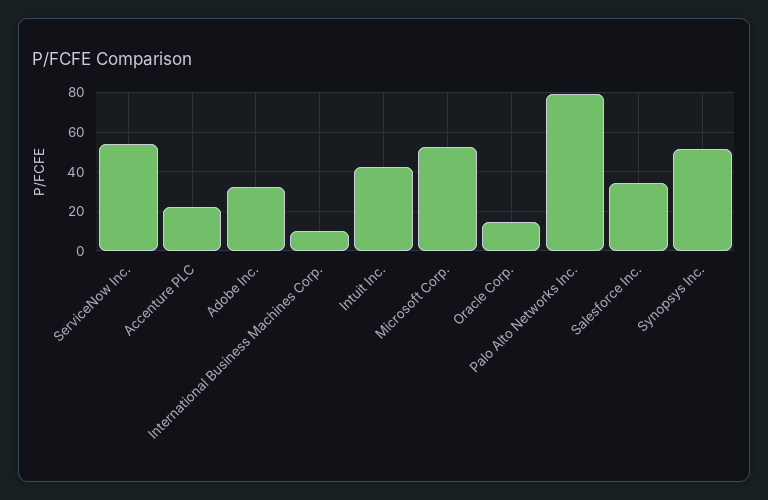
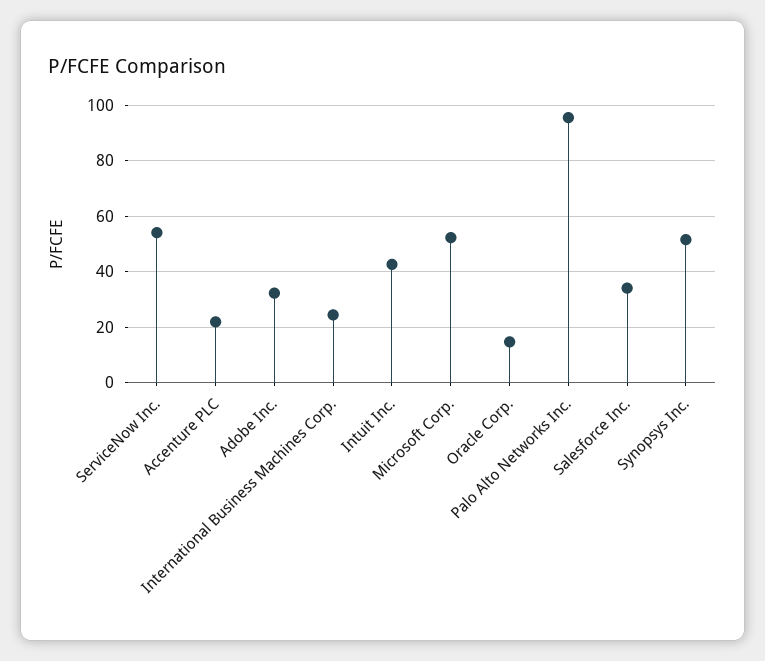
International Business Machines Corp.: 10 -> 25
Palo Alto Networks Inc.: 80 -> 95

